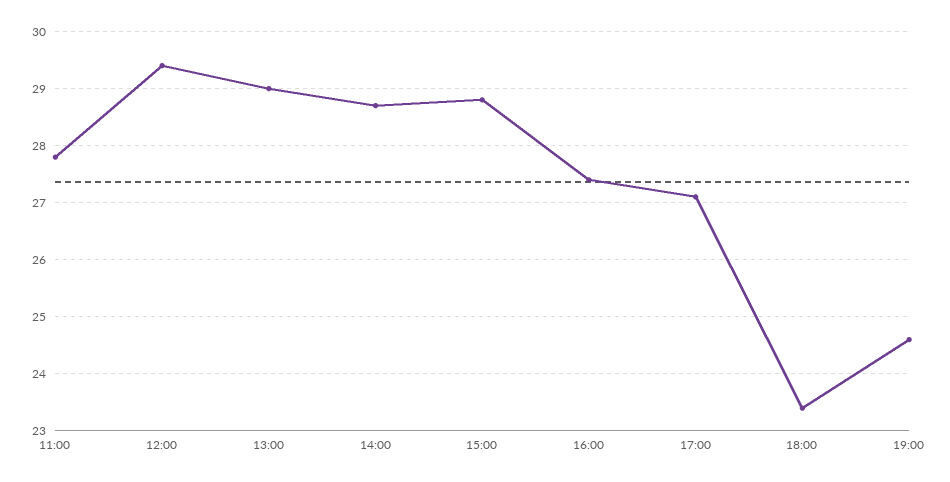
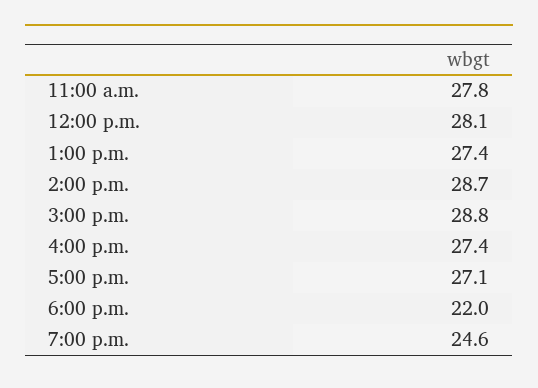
12:00: 29.5 -> 28.1
13:00: 29 -> 27.4
18:00: 23.5 -> 22

